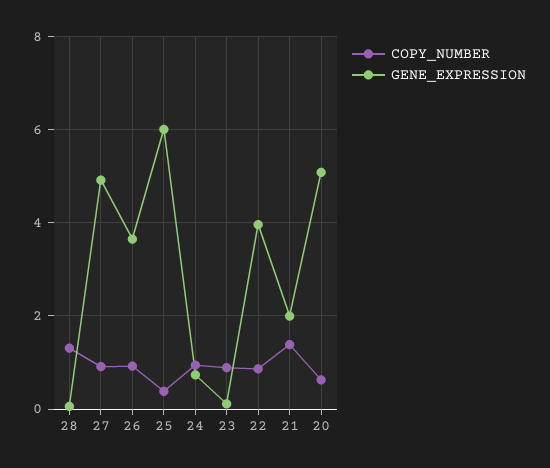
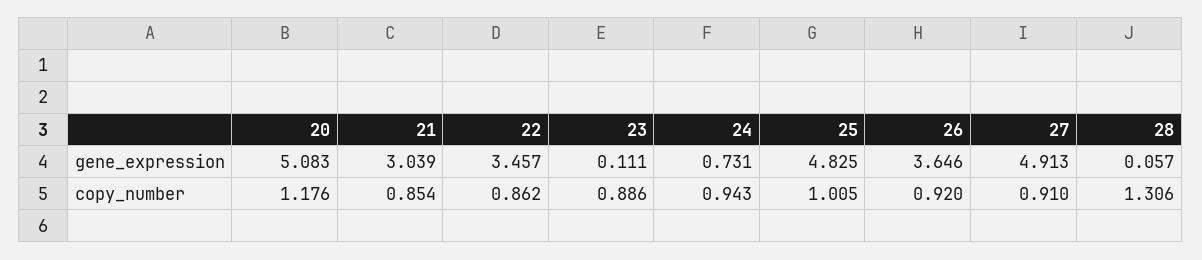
COPY_NUMBER, 25: 0.4 -> 1.005
GENE_EXPRESSION, 25: 6 -> 4.825
GENE_EXPRESSION, 22: 4 -> 3.457
COPY_NUMBER, 21: 1.4 -> 0.854
GENE_EXPRESSION, 21: 2 -> 3.039
COPY_NUMBER, 20: 0.6 -> 1.176

